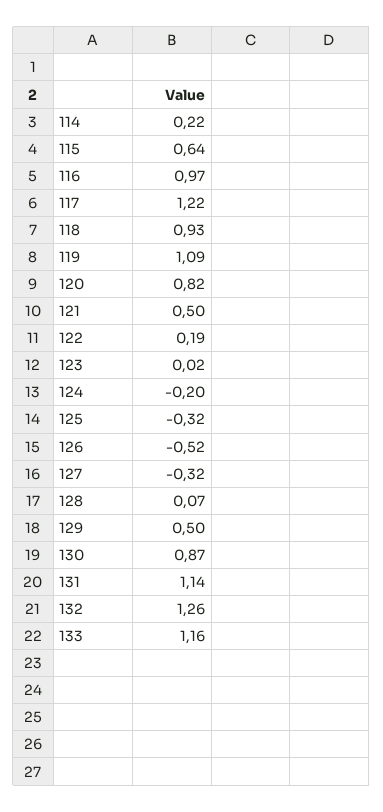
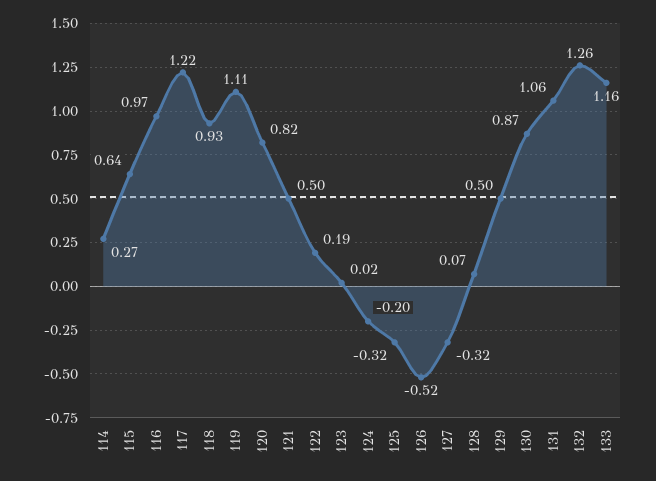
114: 0.22 -> 0.27
119: 1.09 -> 1.11
131: 1.14 -> 1.06

